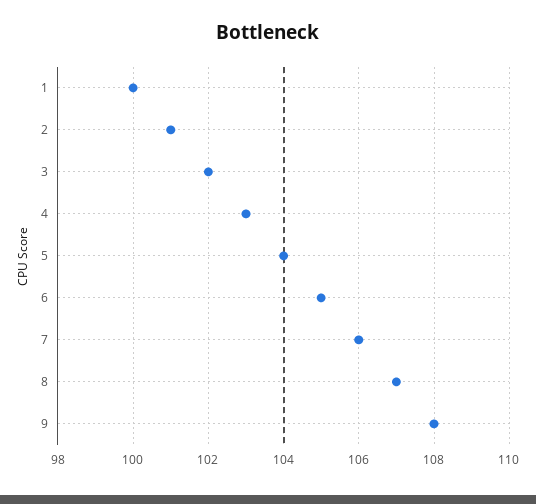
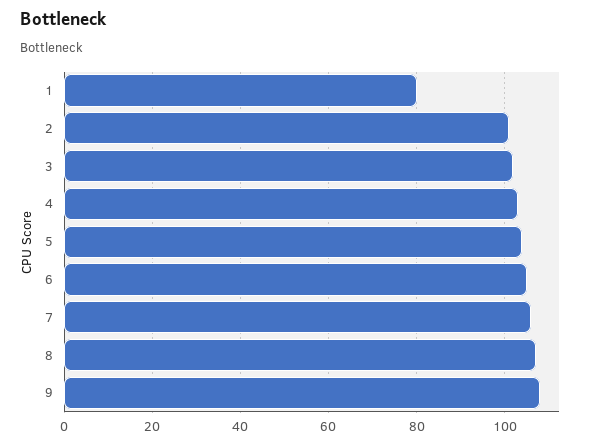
1: 100 -> 80

